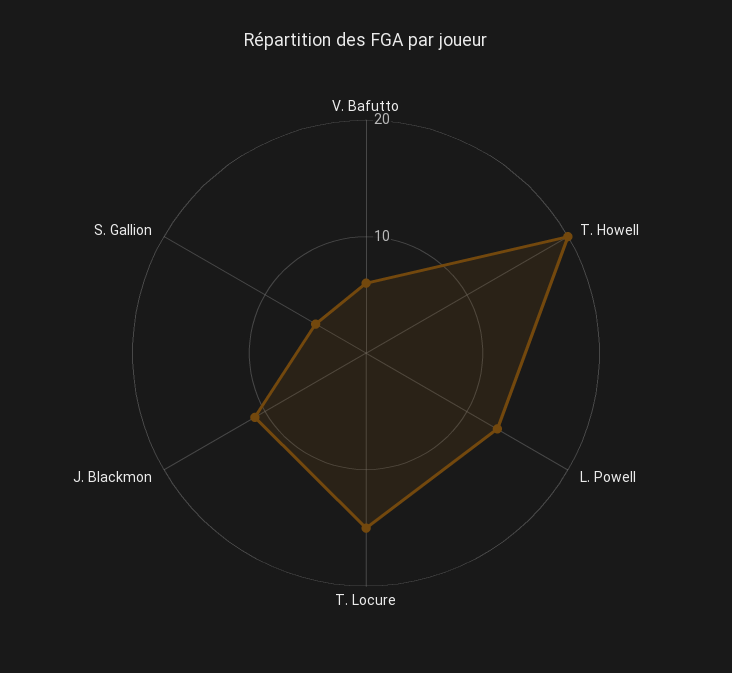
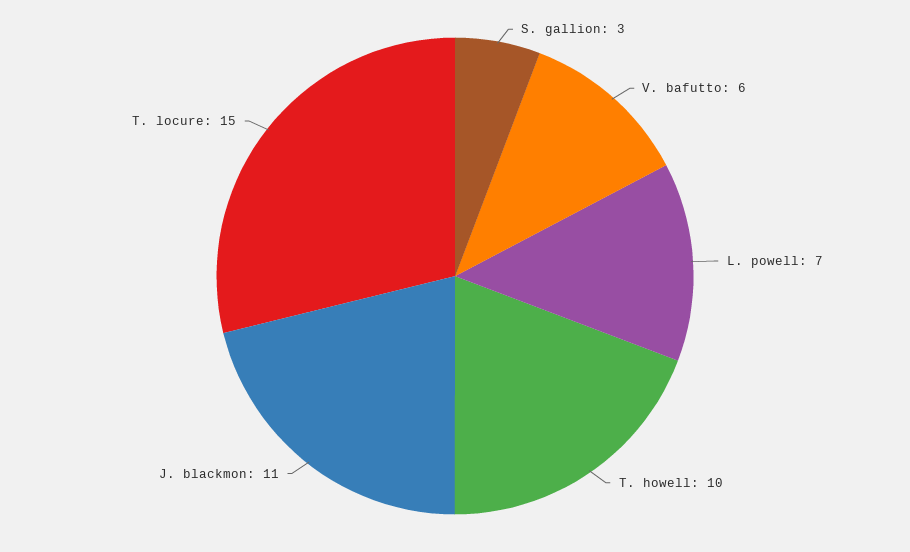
T. Howell: 20 -> 10
L. Powell: 13 -> 7
S. Gallion: 5 -> 3

